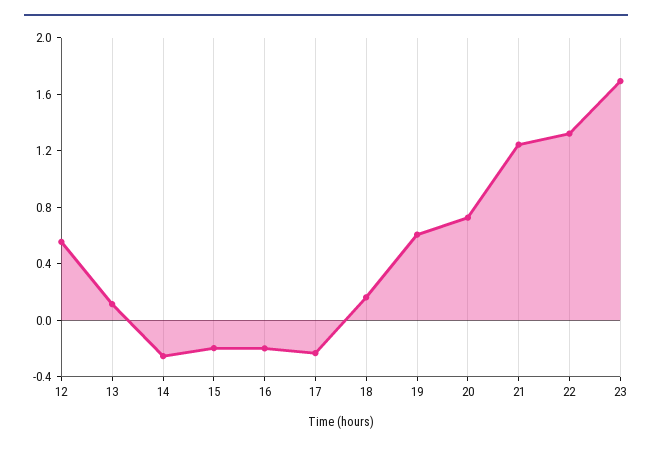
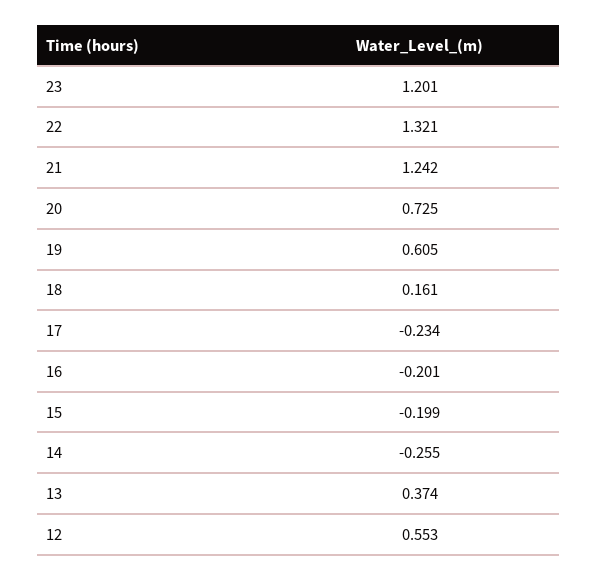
13: 0.1 -> 0.374
23: 1.7 -> 1.201

